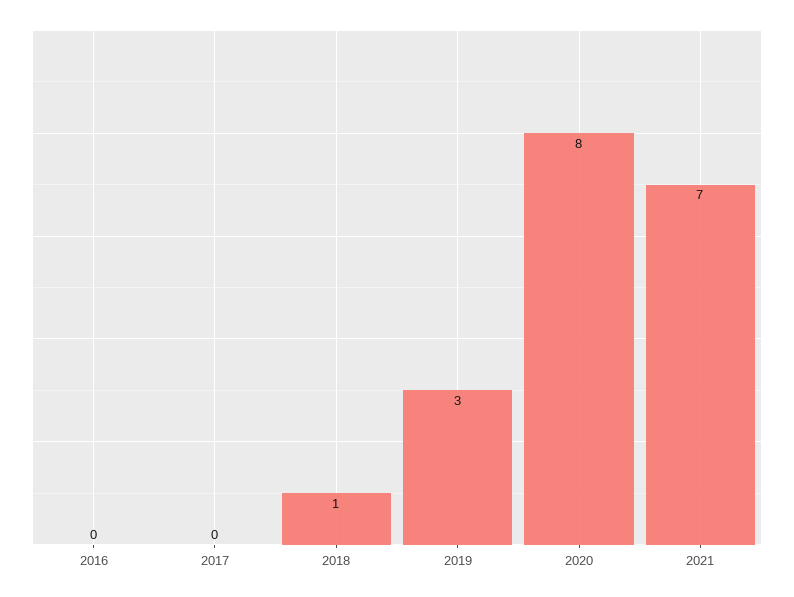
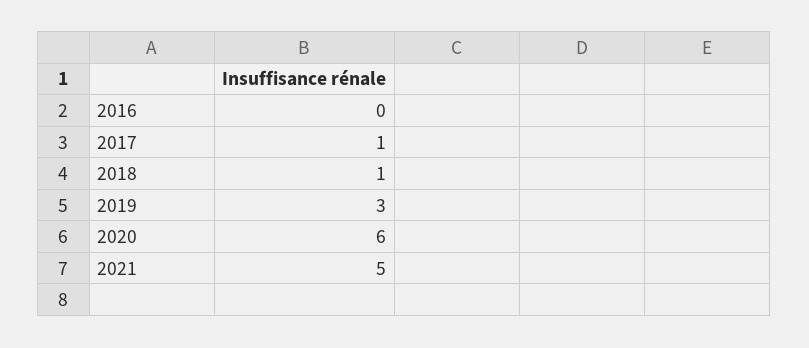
2017: 0 -> 1
2020: 8 -> 6
2021: 7 -> 5

